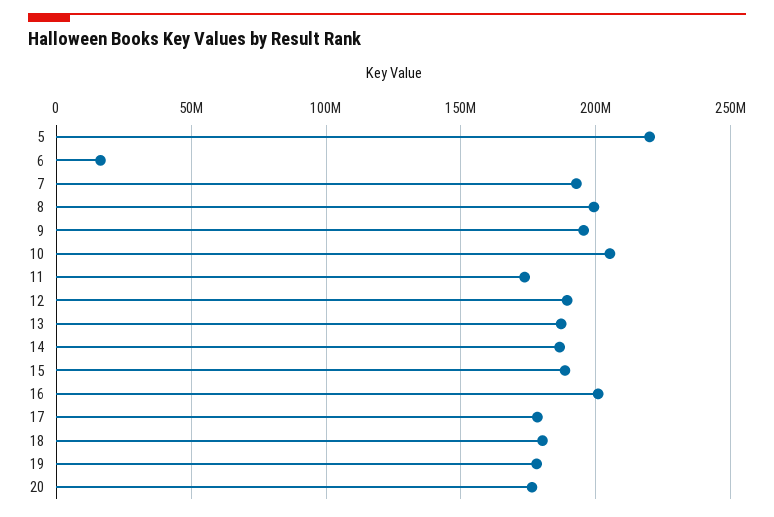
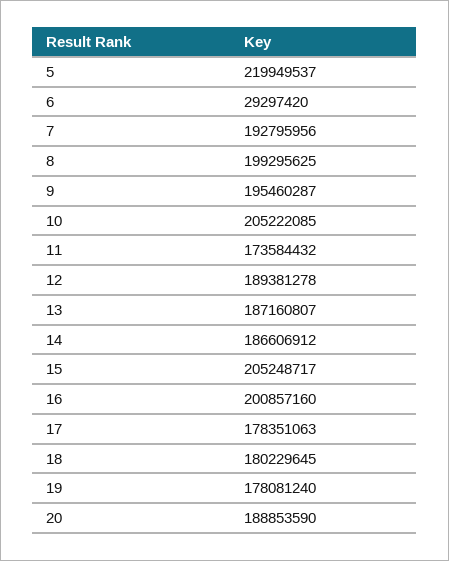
6: 15000000 -> 29297420
15: 190000000 -> 205248717
20: 175000000 -> 188853590

